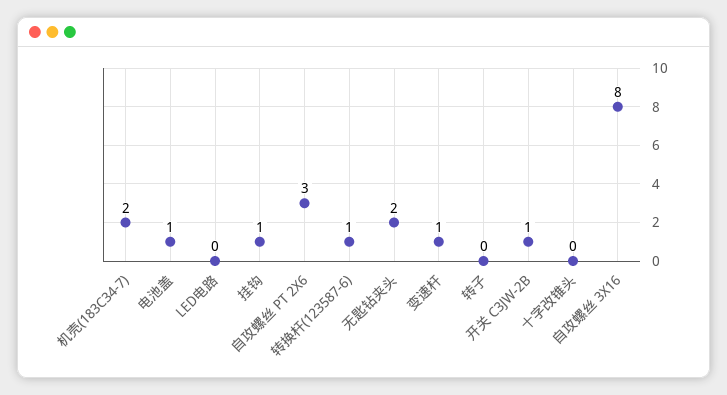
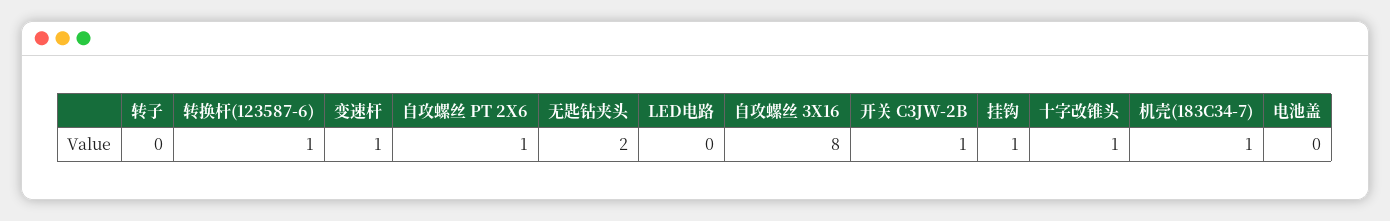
机壳(183C34-7): 2 -> 1
电池盖: 1 -> 0
自攻螺丝 PT 2X6: 3 -> 1
十字改锥头: 0 -> 1

